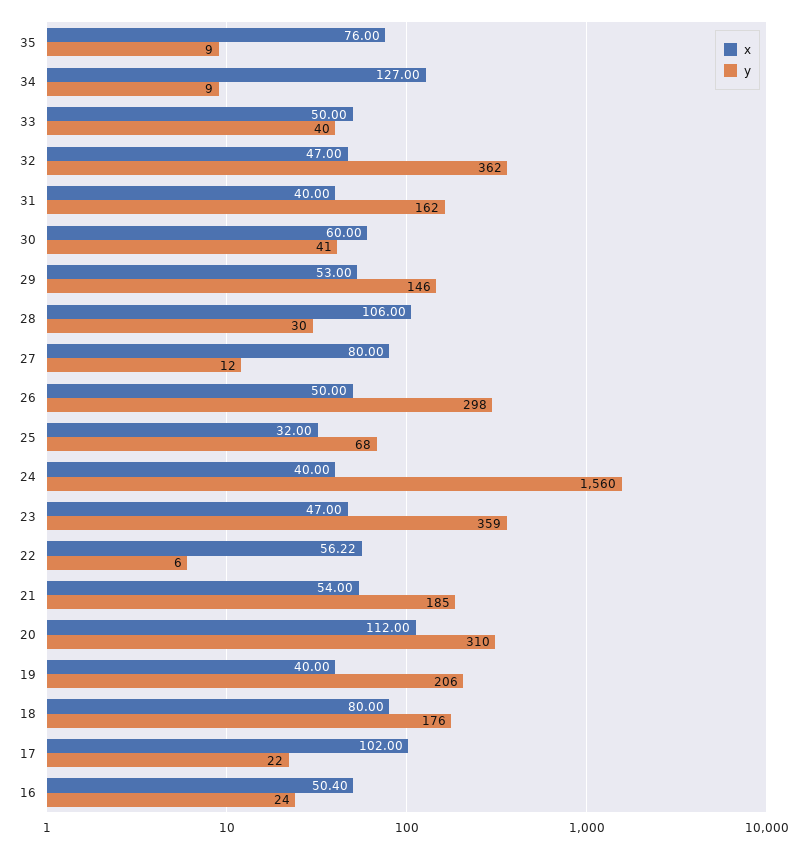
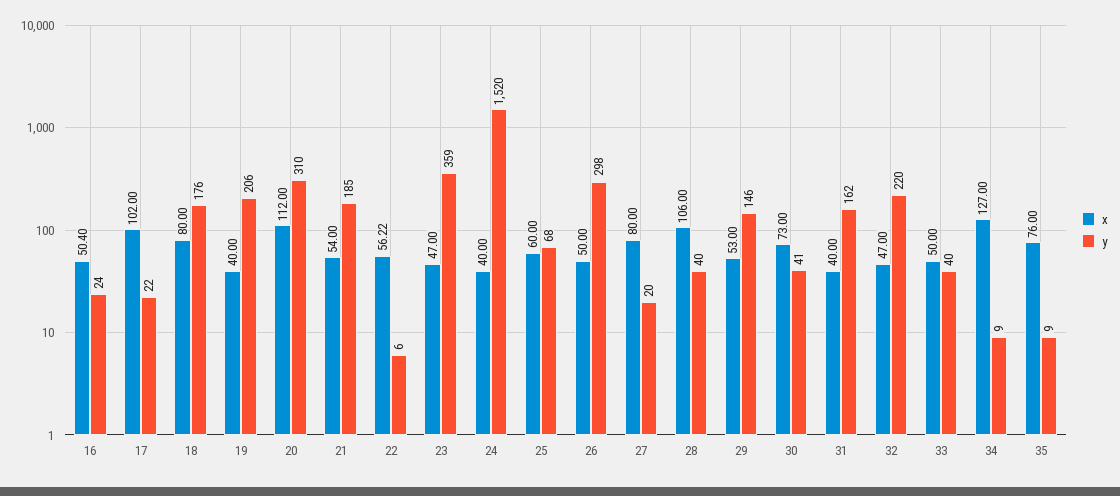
y, 32: 362 -> 220
x, 30: 60 -> 73
y, 28: 30 -> 40
y, 27: 12 -> 20
x, 25: 32 -> 60
y, 24: 1560 -> 1520

